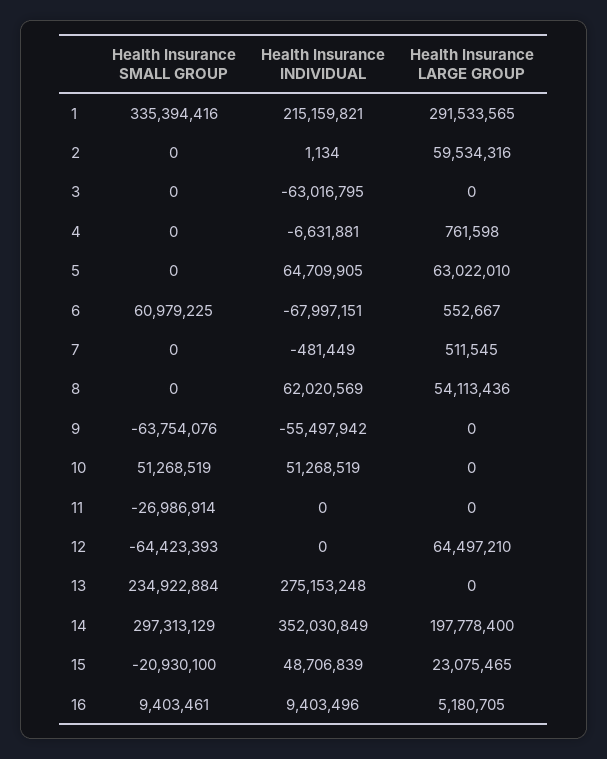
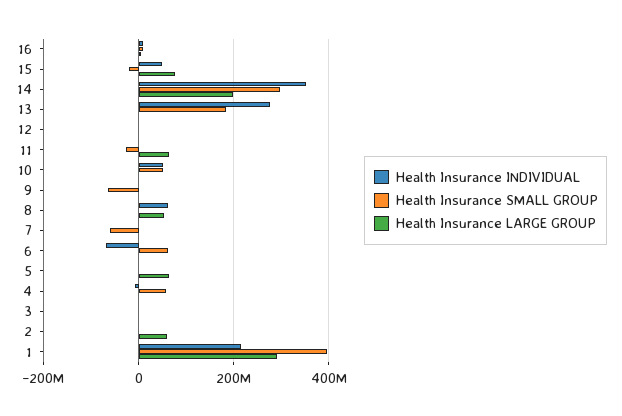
Health Insurance SMALL GROUP, 1: 335394416 -> 400000000
Health Insurance INDIVIDUAL, 3: -63016795 -> 0
Health Insurance SMALL GROUP, 4: 0 -> 60000000
Health Insurance INDIVIDUAL, 5: 64709905 -> 0
Health Insurance SMALL GROUP, 7: 0 -> -60000000
Health Insurance INDIVIDUAL, 9: -55497942 -> 0
Health Insurance LARGE GROUP, 11: 0 -> 60000000
Health Insurance SMALL GROUP, 12: -64423393 -> 0
Health Insurance LARGE GROUP, 12: 64497210 -> 0
Health Insurance SMALL GROUP, 13: 234922884 -> 180000000
Health Insurance LARGE GROUP, 15: 23075465 -> 80000000

